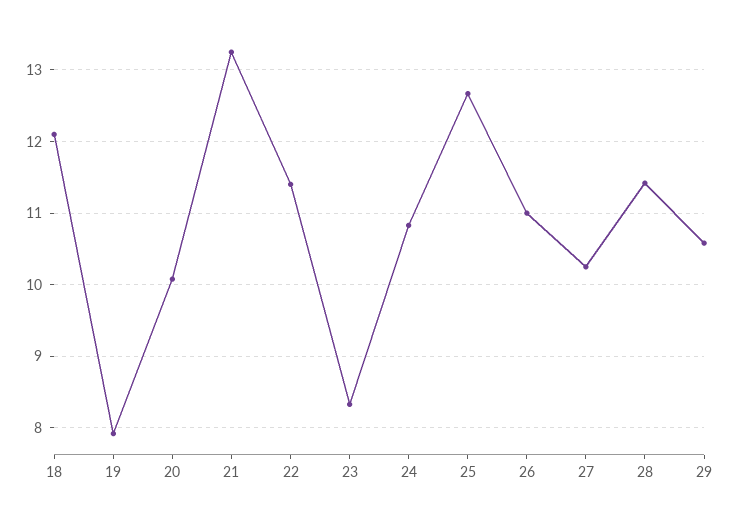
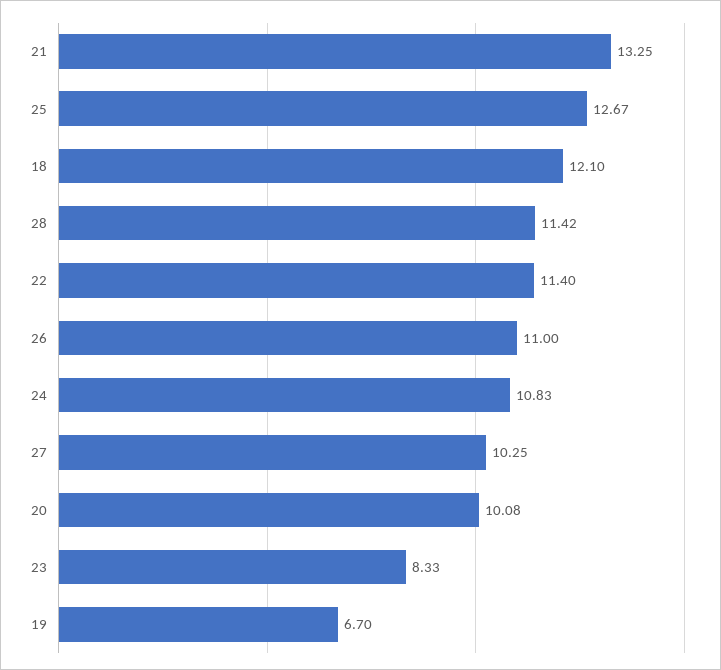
19: 7.9 -> 6.7
29: 10.6 -> none

